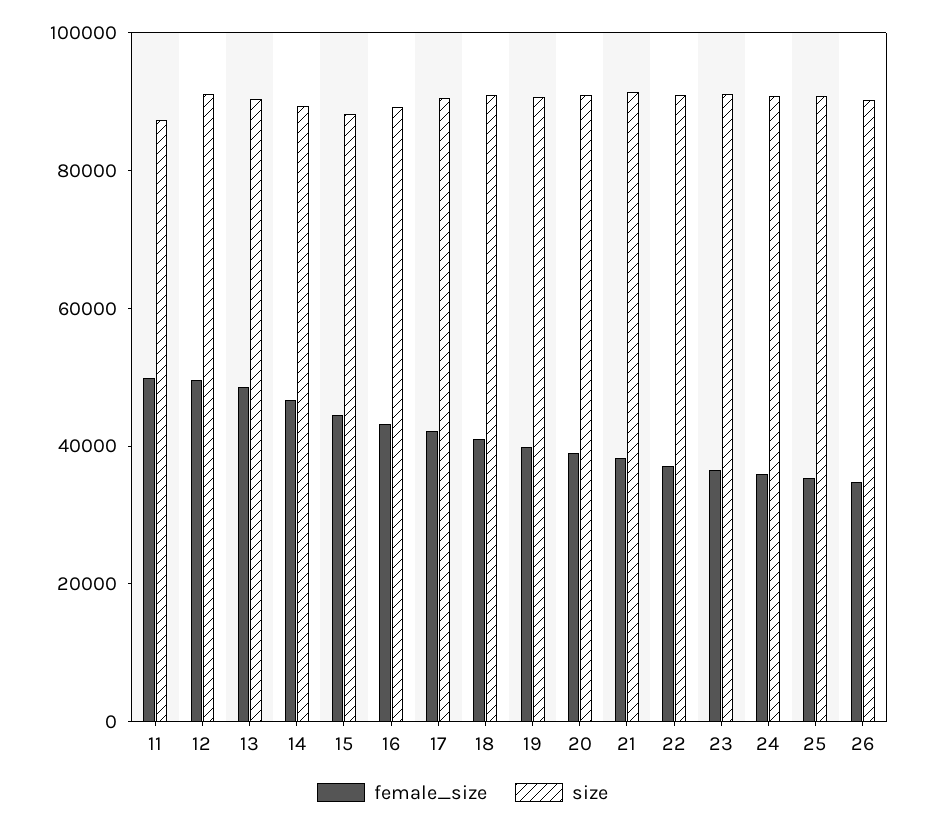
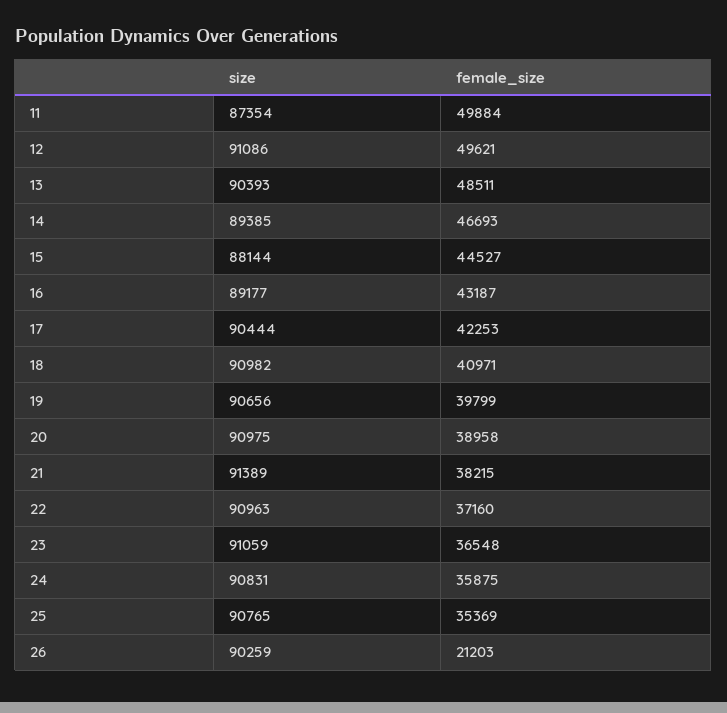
female_size, 26: 35000 -> 21203

